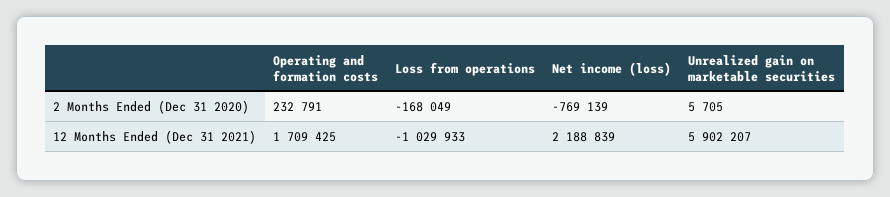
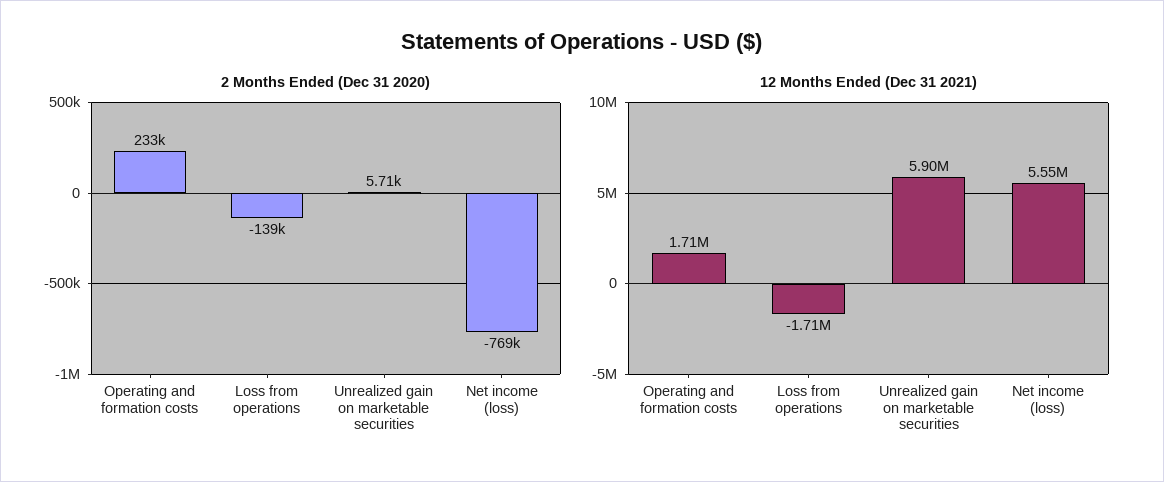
2 Months Ended (Dec 31 2020), Loss from operations: -168049 -> -139000
12 Months Ended (Dec 31 2021), Loss from operations: -1029933 -> -1710000
12 Months Ended (Dec 31 2021), Net income (loss): 2188839 -> 5550000

